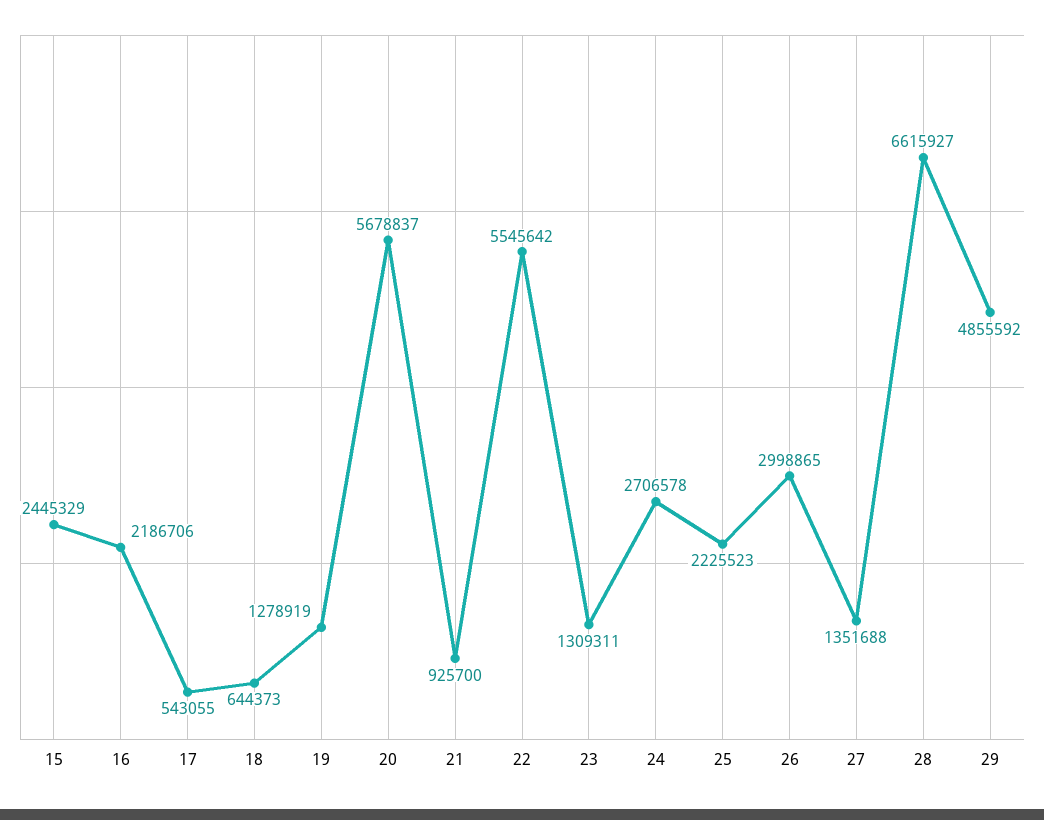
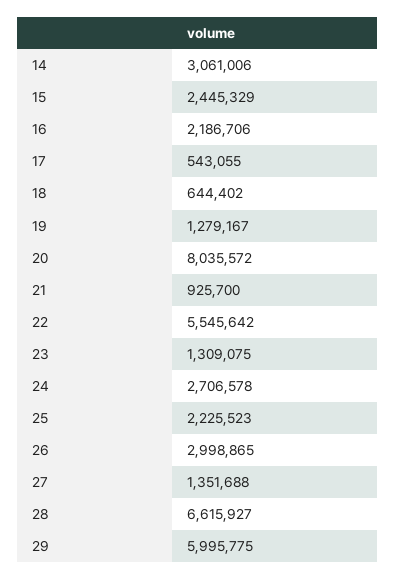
18: 644373 -> 644402
19: 1278919 -> 1279167
20: 5678837 -> 8035572
23: 1309311 -> 1309075
29: 4855592 -> 5995775
14: none -> 3061006

